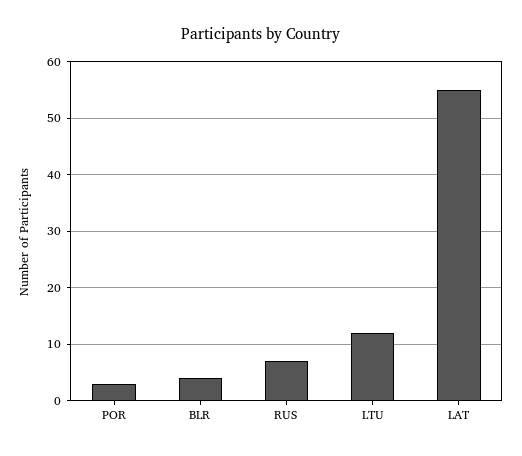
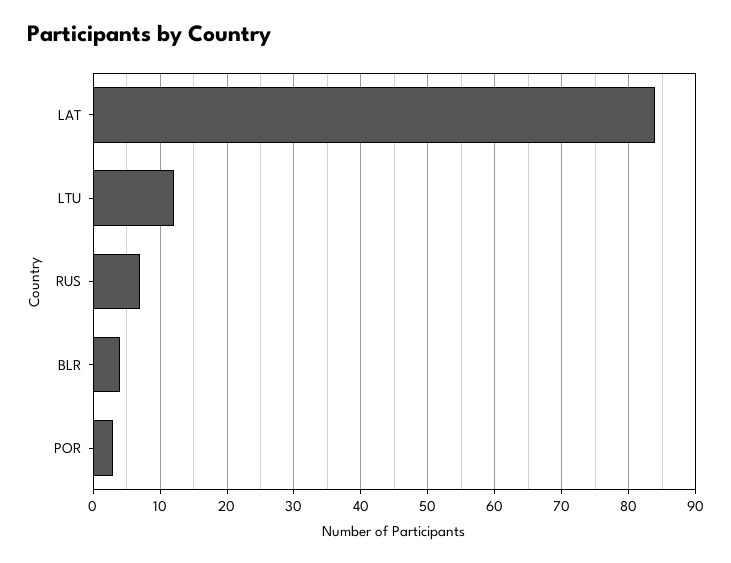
LAT: 55 -> 84

